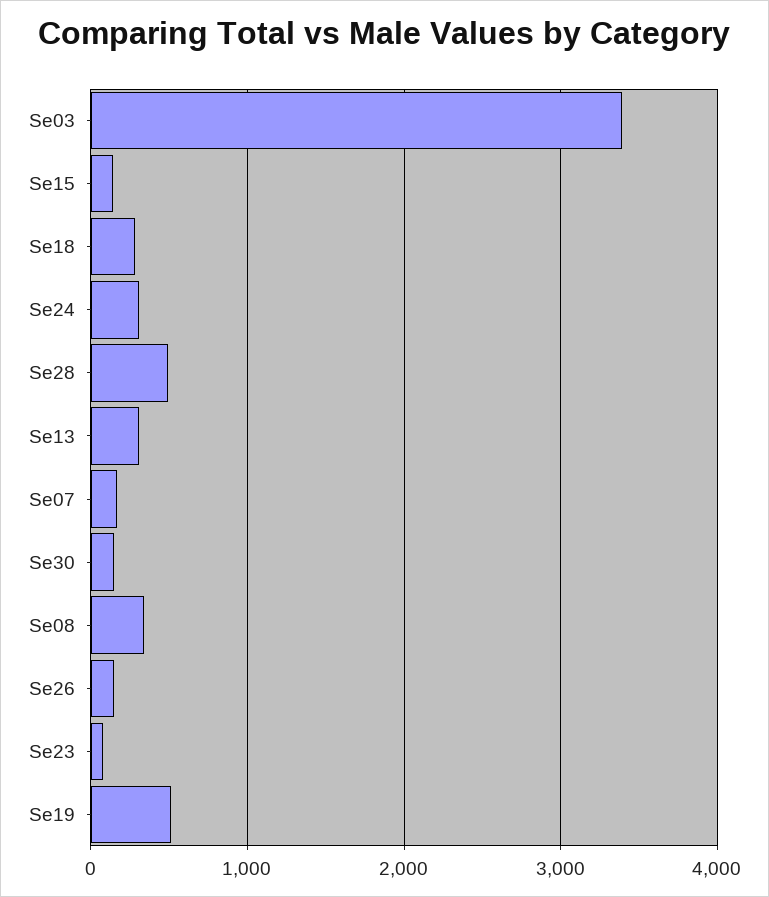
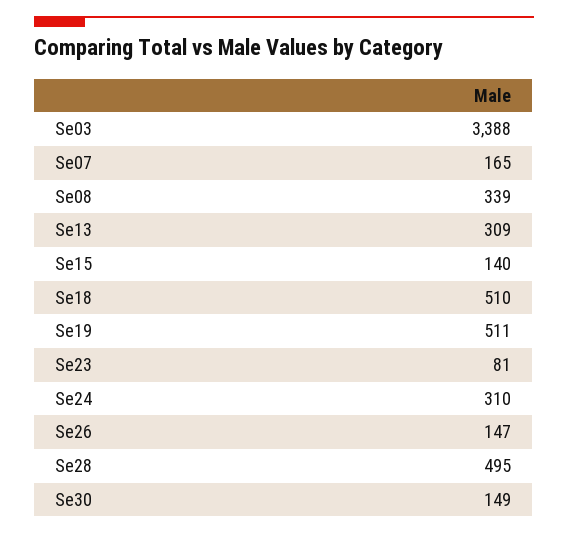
Se18: 300 -> 510

